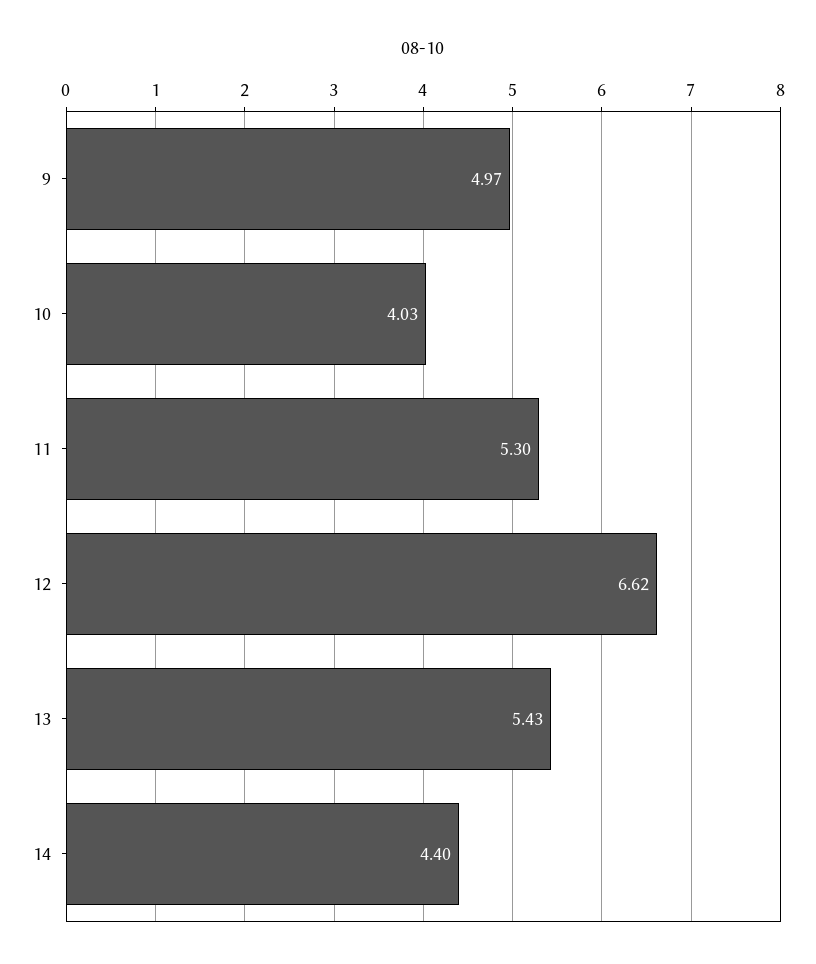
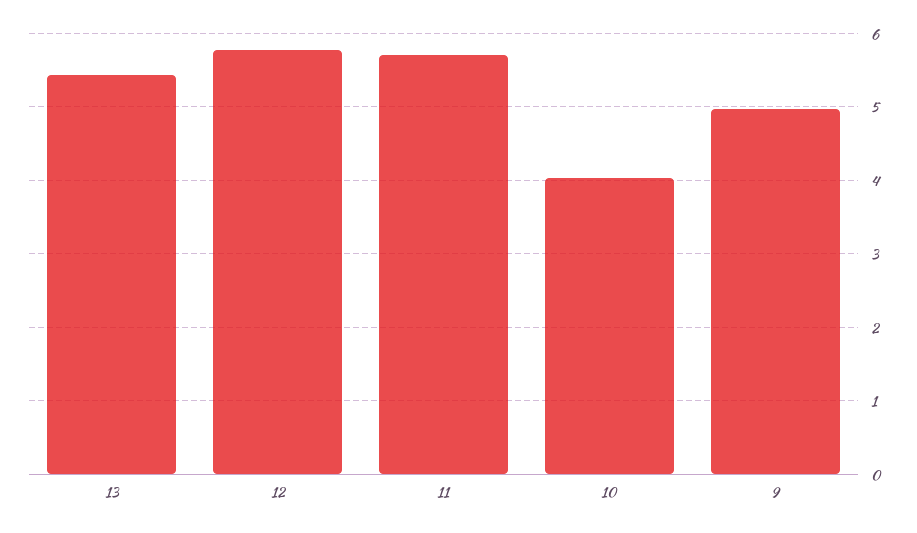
11: 5.3 -> 5.7
12: 6.62 -> 5.8
14: 4.4 -> none

